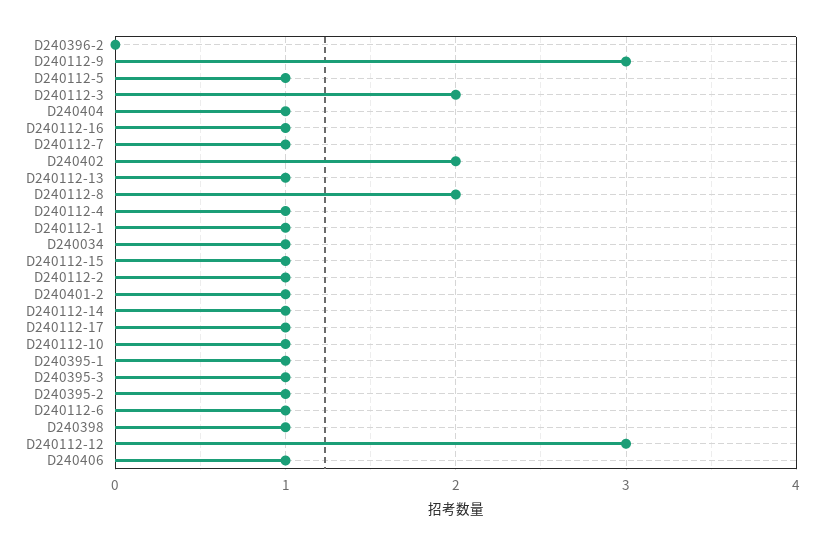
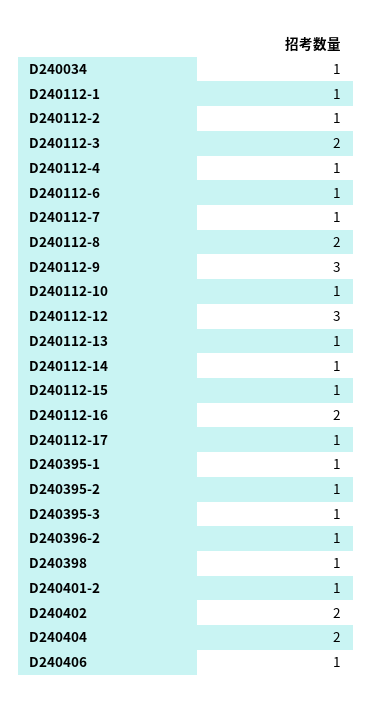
D240396-2: 0 -> 1
D240112-5: 1 -> none
D240404: 1 -> 2
D240112-16: 1 -> 2

